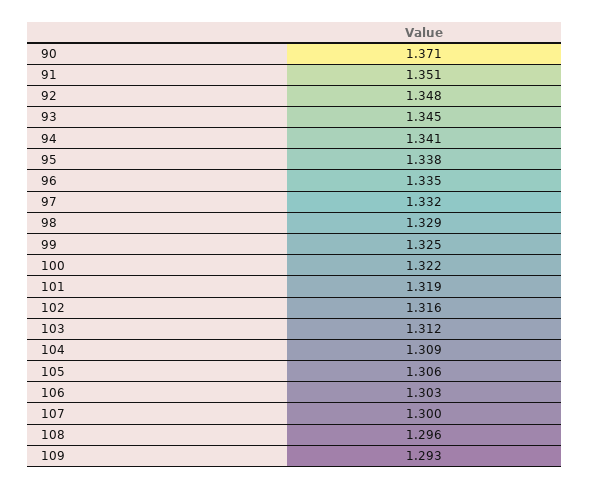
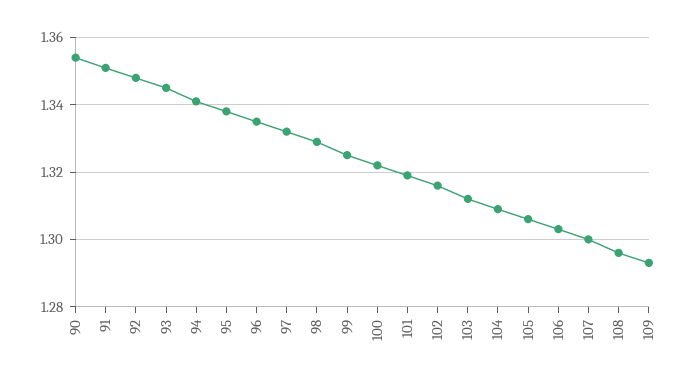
90: 1.371 -> 1.355

